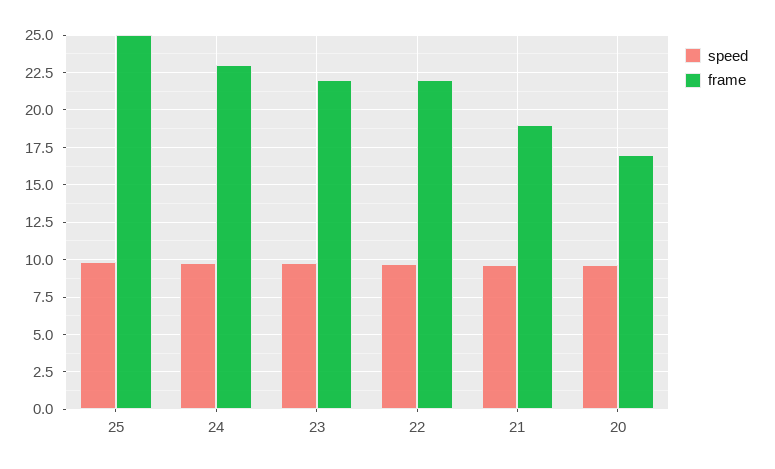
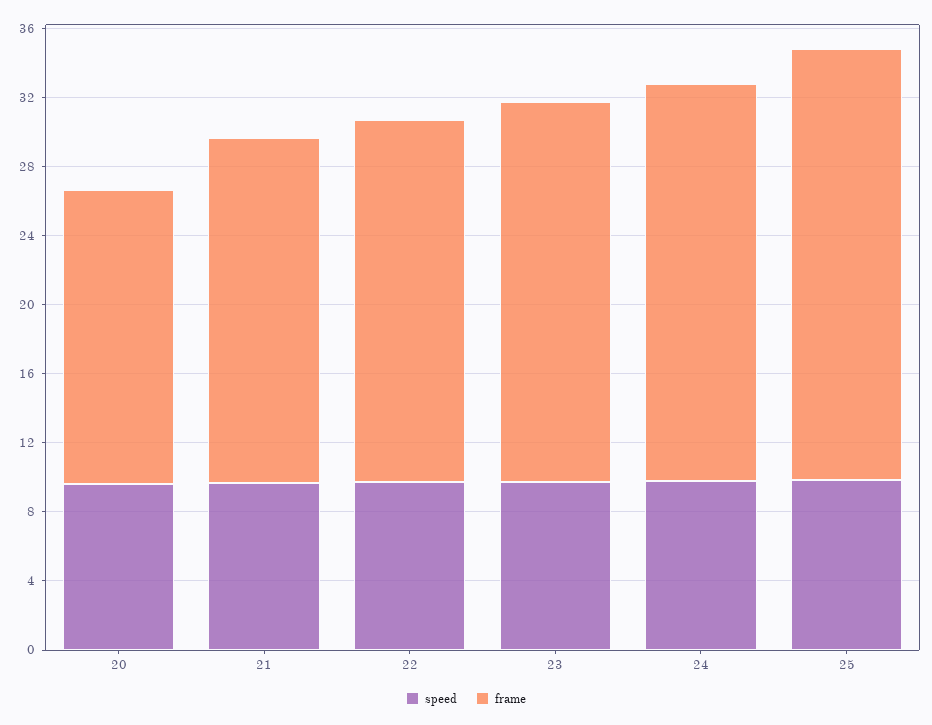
frame, 22: 22 -> 21
frame, 21: 19 -> 20

